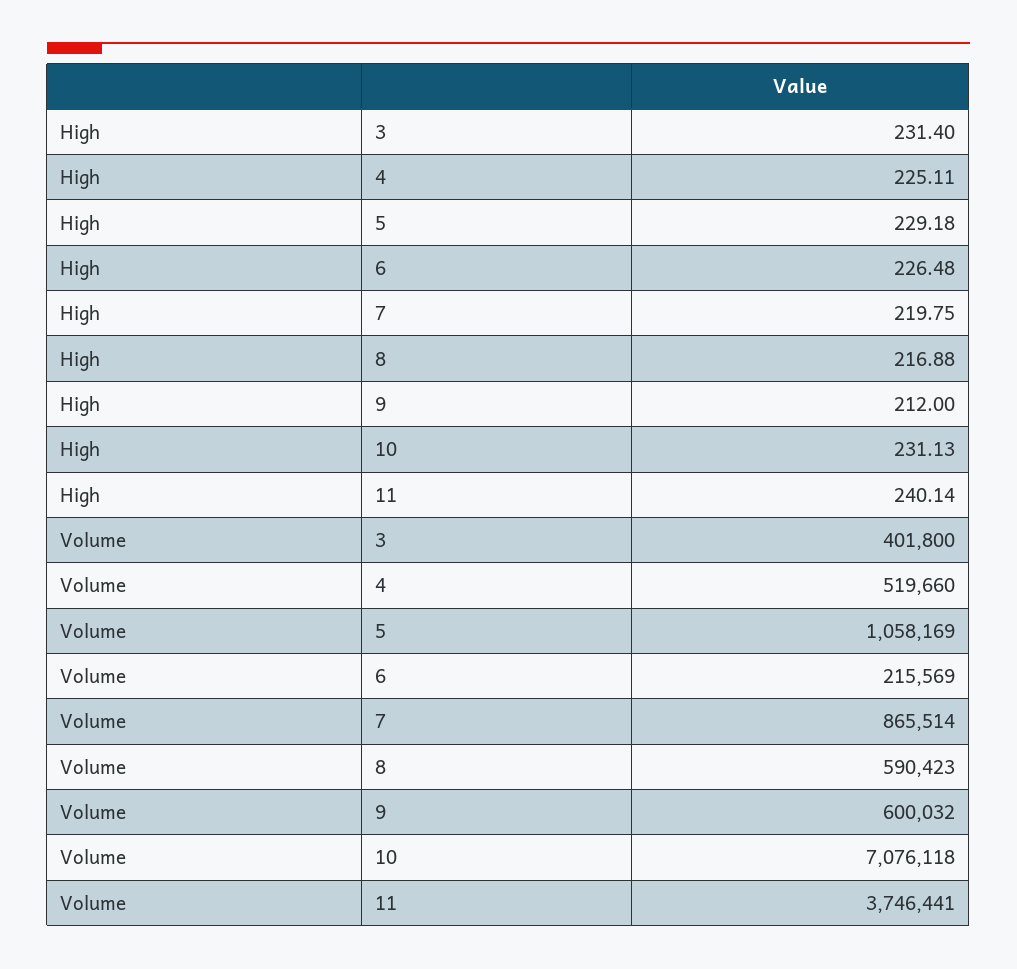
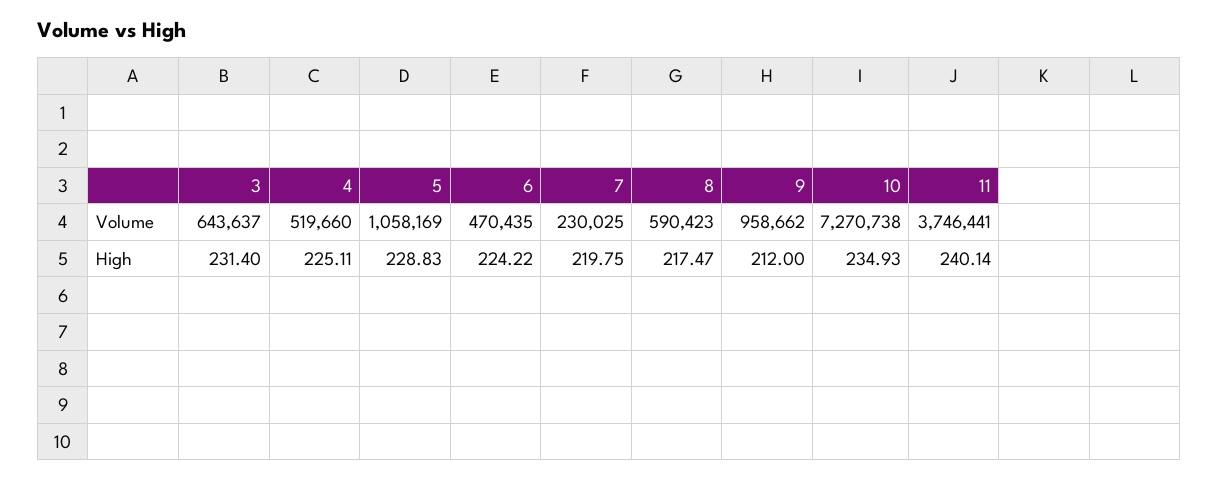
High, 5: 229.18 -> 228.83
High, 6: 226.48 -> 224.22
High, 8: 216.88 -> 217.47
High, 10: 231.13 -> 234.93
Volume, 3: 401800 -> 643637
Volume, 6: 215569 -> 470435
Volume, 7: 865514 -> 230025
Volume, 9: 600032 -> 958662
Volume, 10: 7076118 -> 7270738

